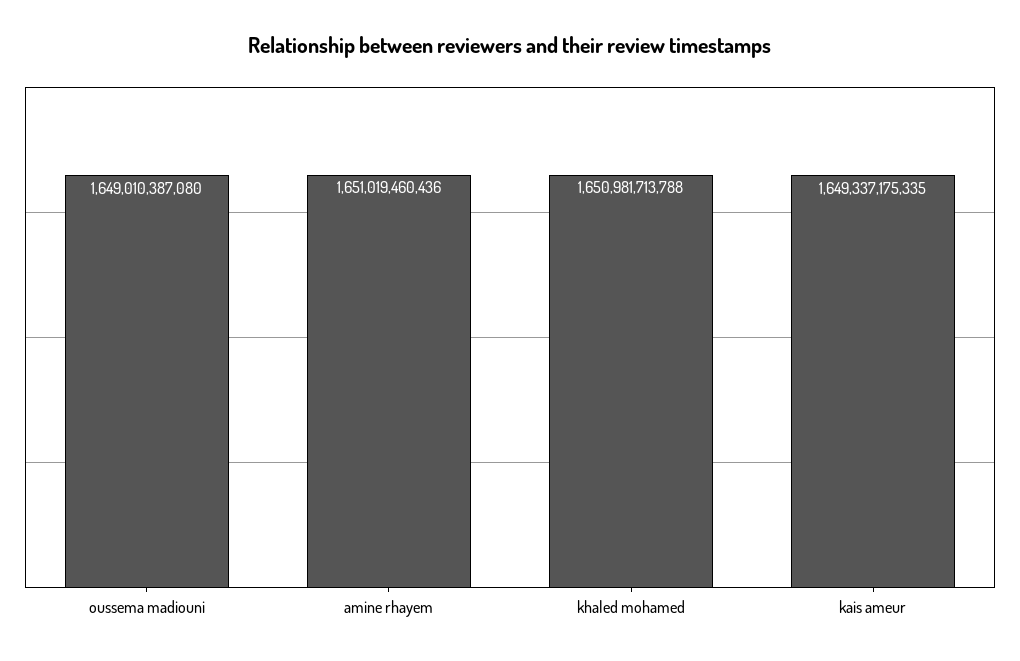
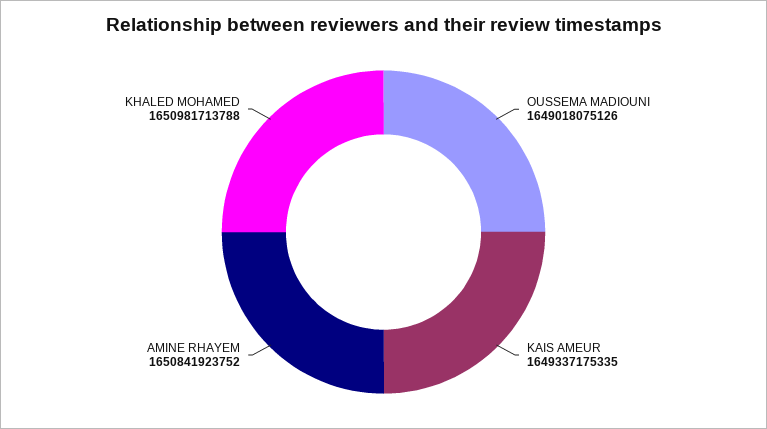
oussema madiouni: 1649010387080 -> 1649018075126
amine rhayem: 1651019460436 -> 1650841923752

